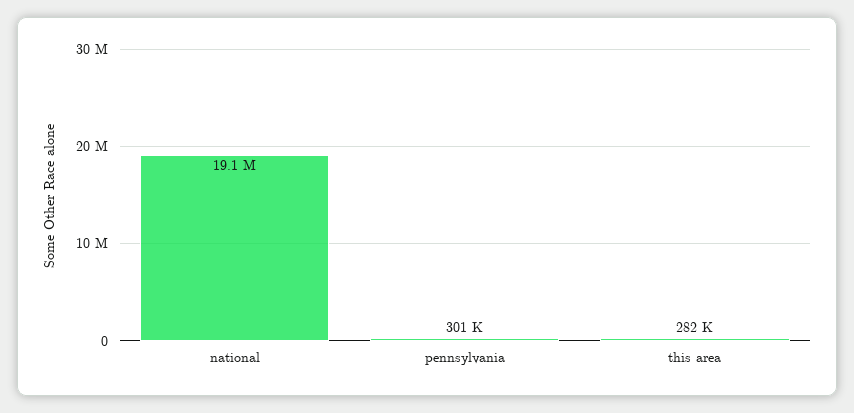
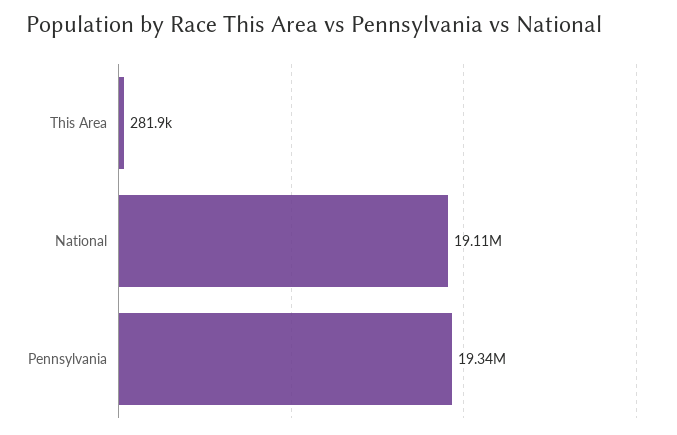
pennsylvania: 301000 -> 19340000

